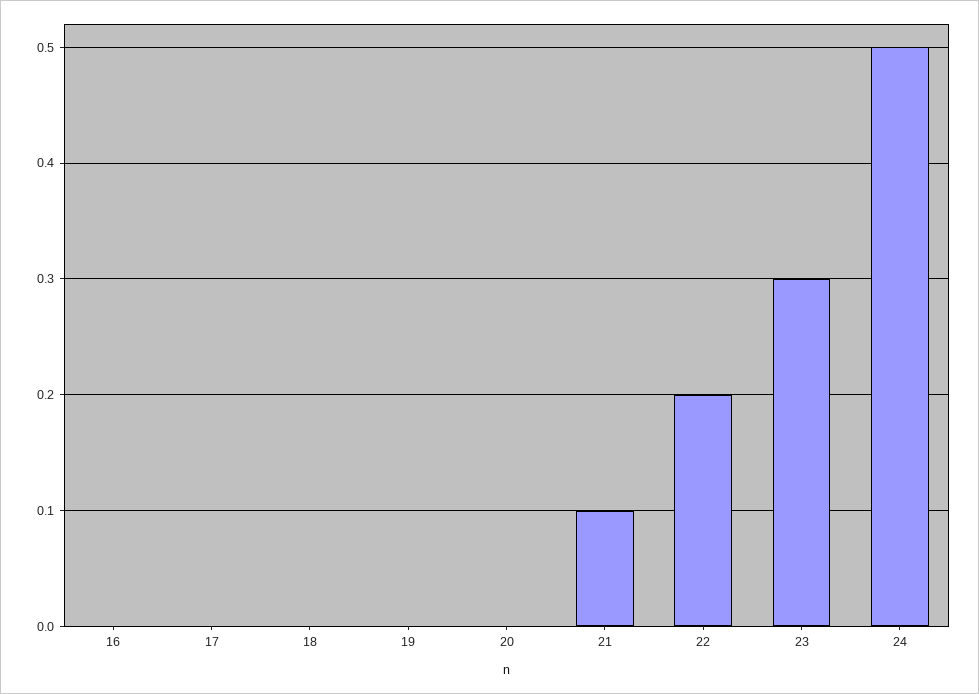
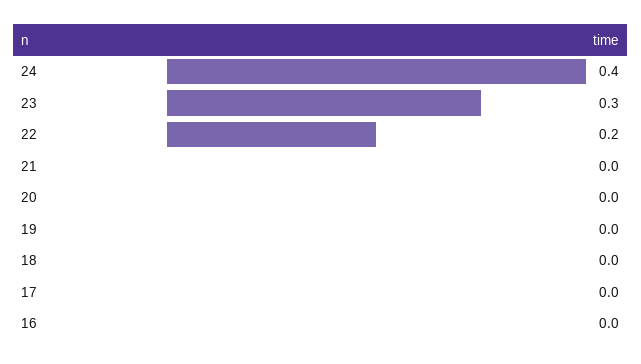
21: 0.1 -> 0
24: 0.5 -> 0.4

